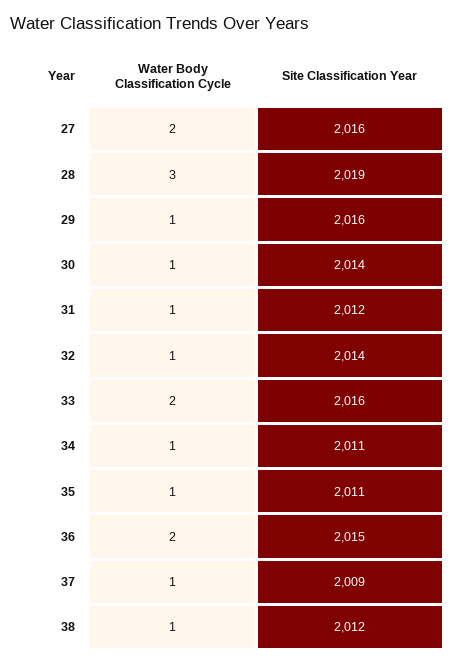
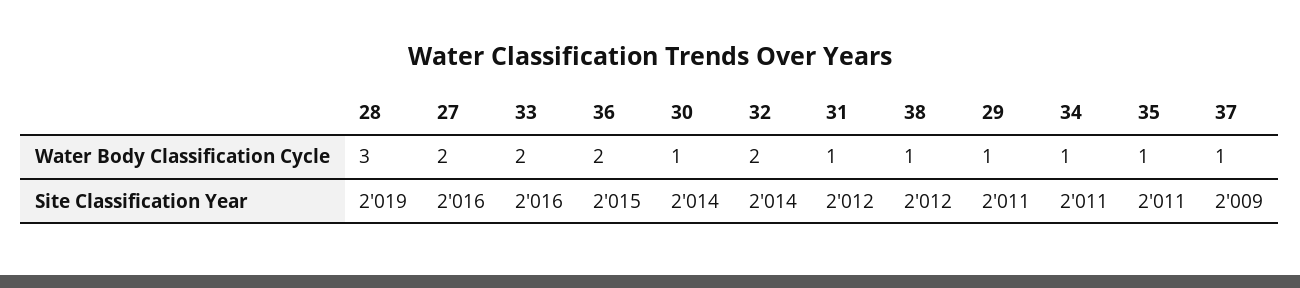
Site Classification Year, 29: 2016 -> 2011
Water Body Classification Cycle, 32: 1 -> 2

